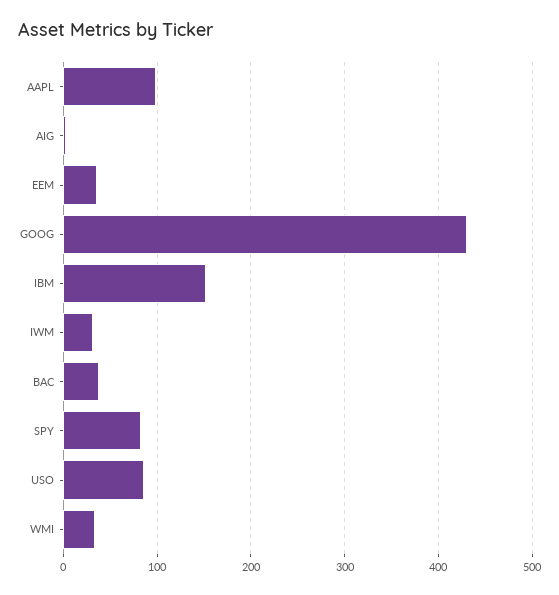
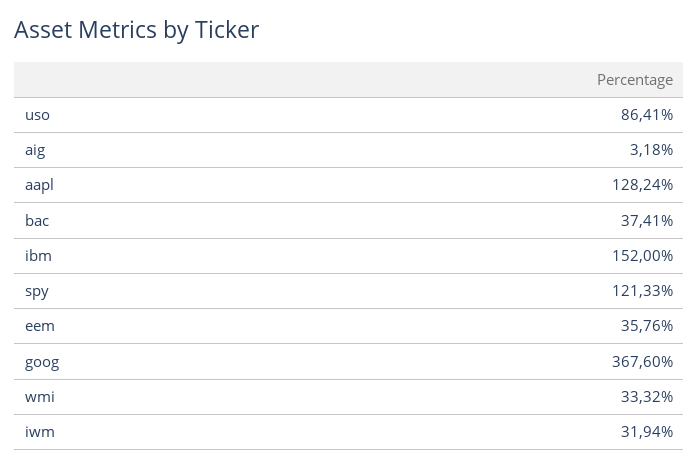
AAPL: 100 -> 128.24
GOOG: 430 -> 367.6
SPY: 80 -> 121.33

